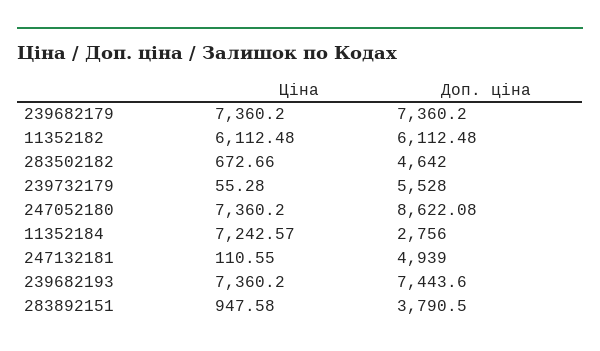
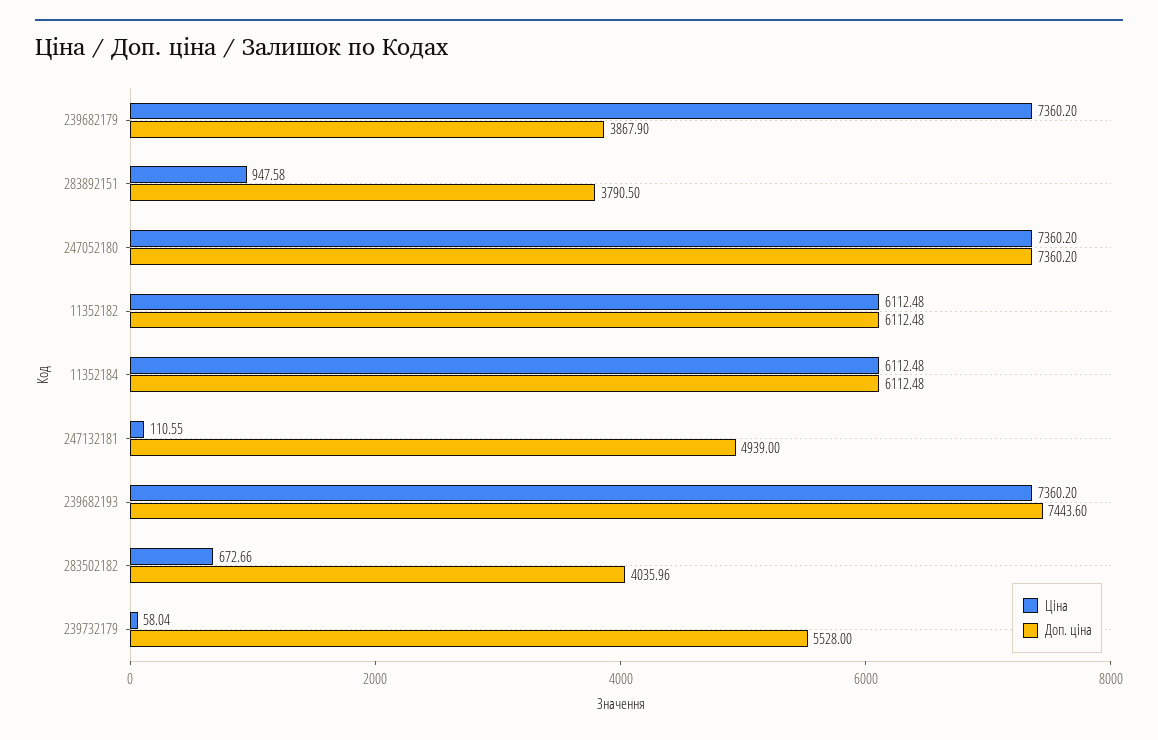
Доп. ціна, 239682179: 7360.2 -> 3867.9
Доп. ціна, 283502182: 4642 -> 4035.96
Ціна, 239732179: 55.28 -> 58.04
Доп. ціна, 247052180: 8622.08 -> 7360.2
Ціна, 11352184: 7242.57 -> 6112.48
Доп. ціна, 11352184: 2756 -> 6112.48

